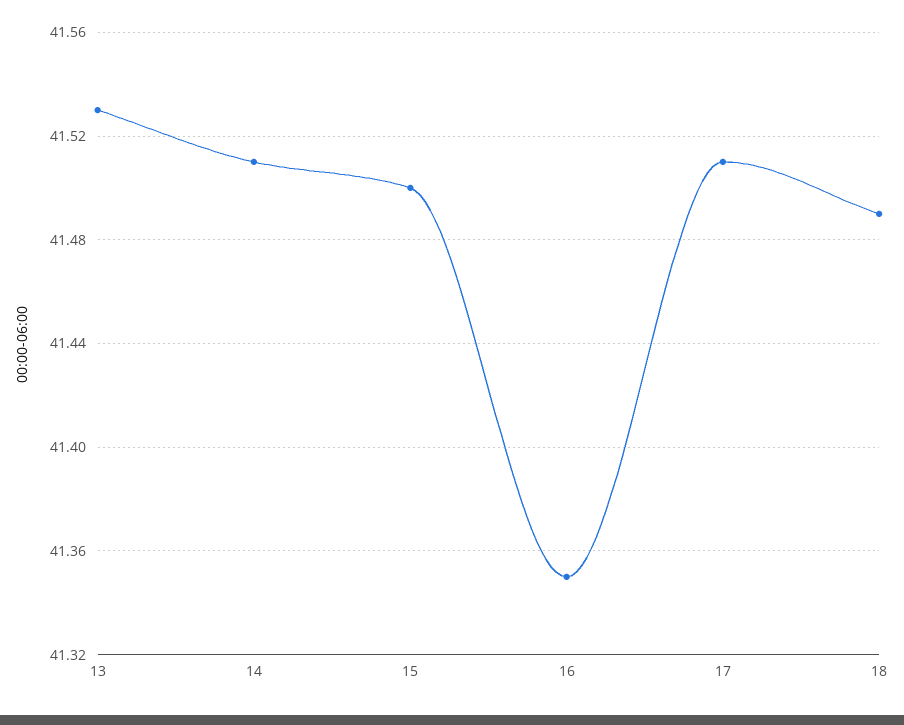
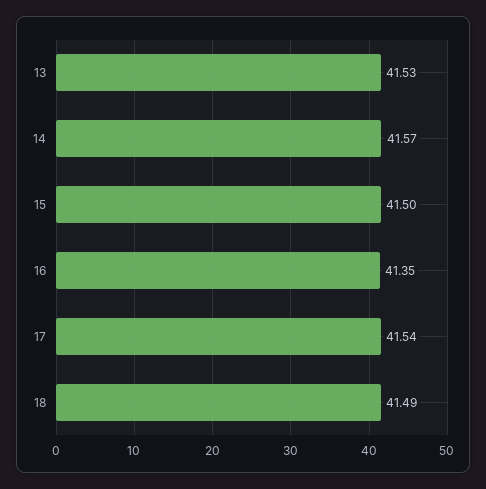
14: 41.51 -> 41.57
17: 41.51 -> 41.54

